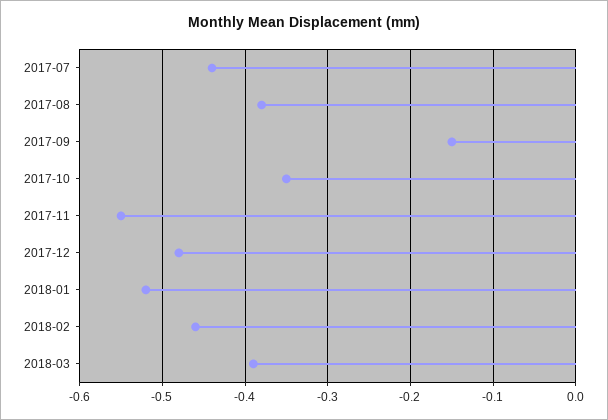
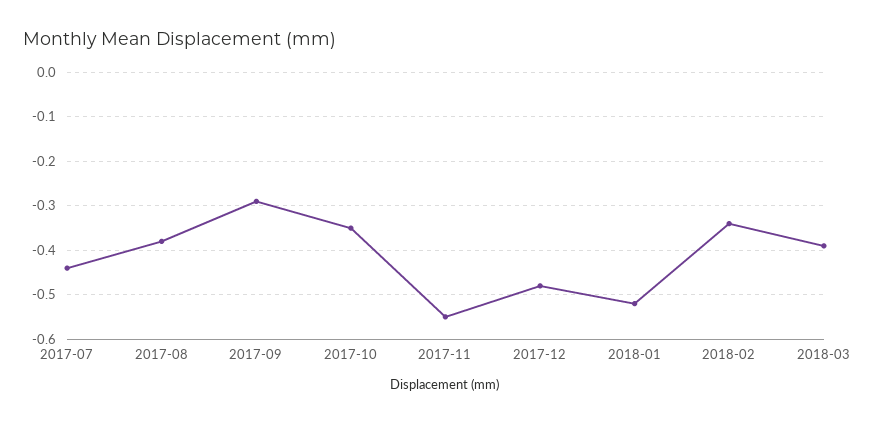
2017-09: -0.15 -> -0.3
2018-02: -0.46 -> -0.35

